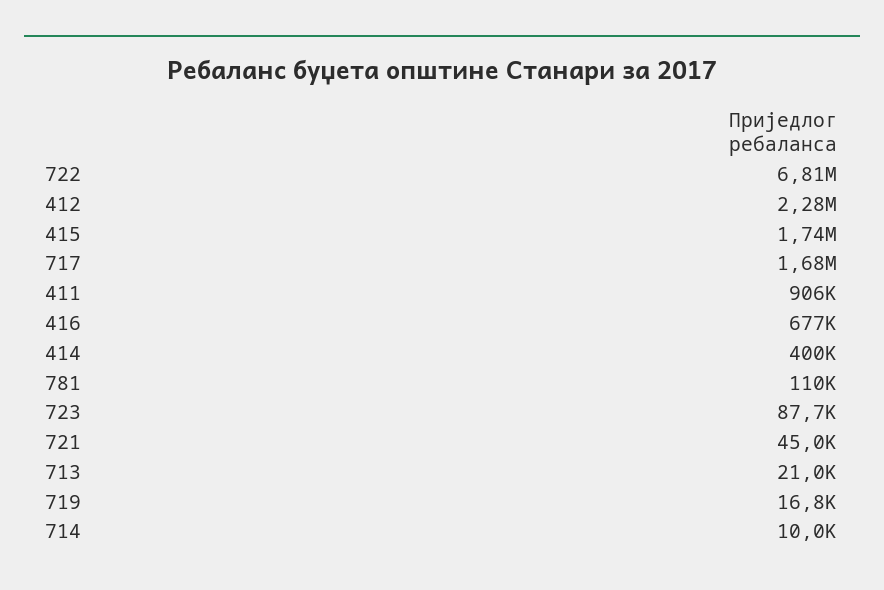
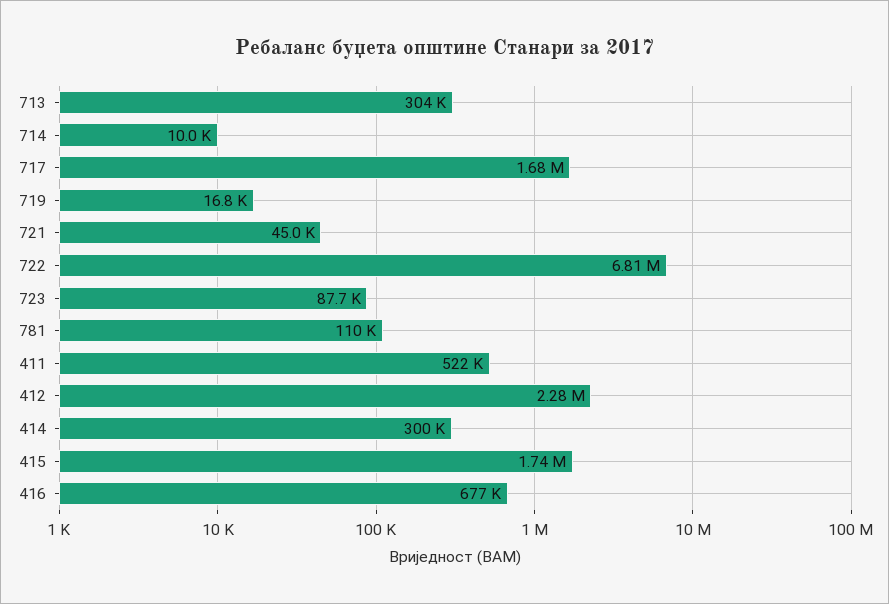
411: 906000 -> 522000
414: 400000 -> 300000
713: 21000 -> 304000

